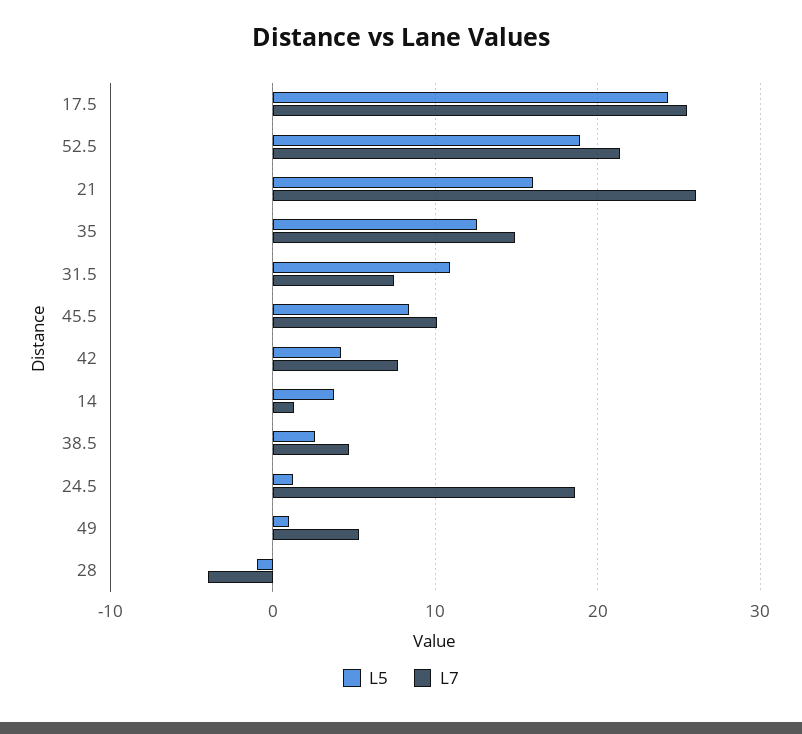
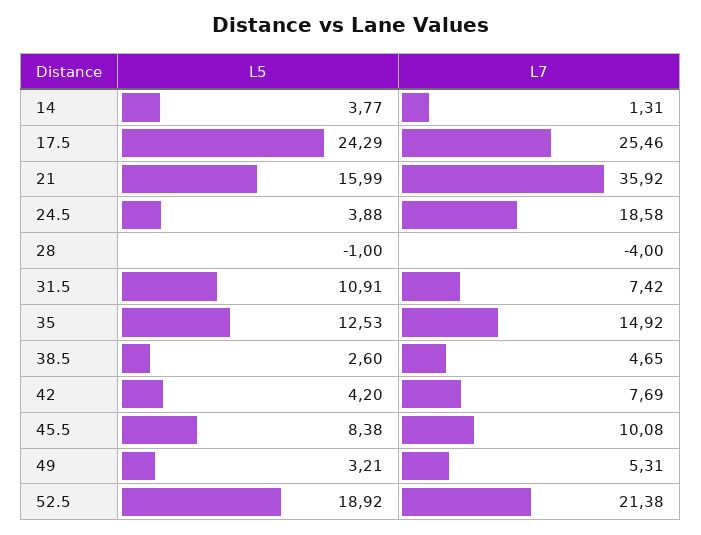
L7, 21: 26 -> 35.92
L5, 24.5: 1 -> 3.88
L5, 49: 1 -> 3.21

